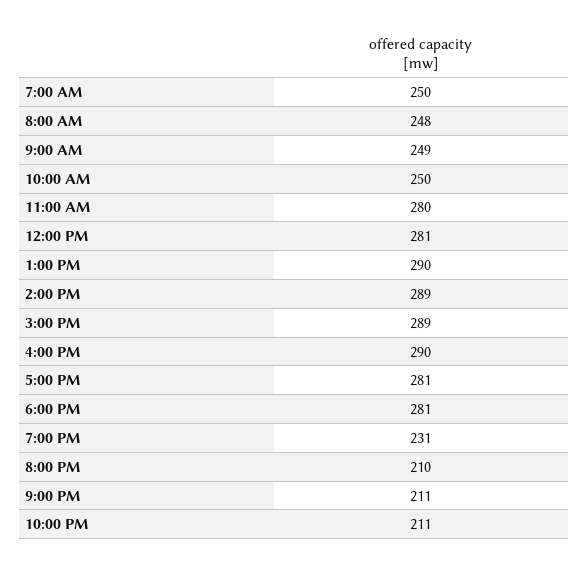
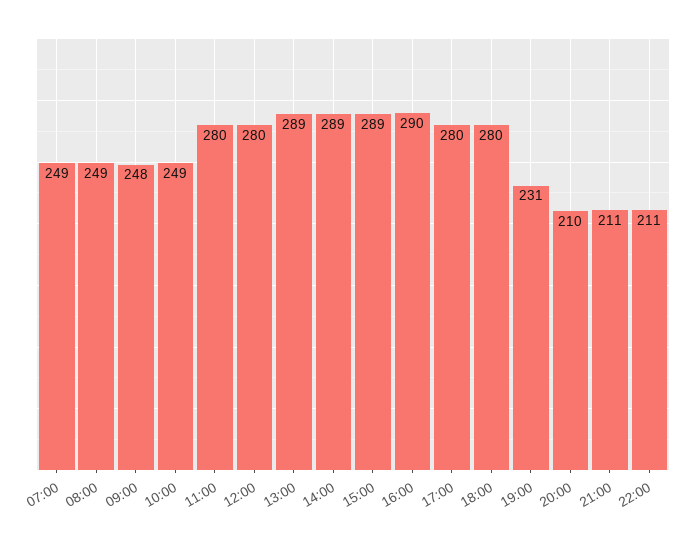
7:00 AM: 250 -> 249
8:00 AM: 248 -> 249
9:00 AM: 249 -> 248
10:00 AM: 250 -> 249
12:00 PM: 281 -> 280
1:00 PM: 290 -> 289
5:00 PM: 281 -> 280
6:00 PM: 281 -> 280

